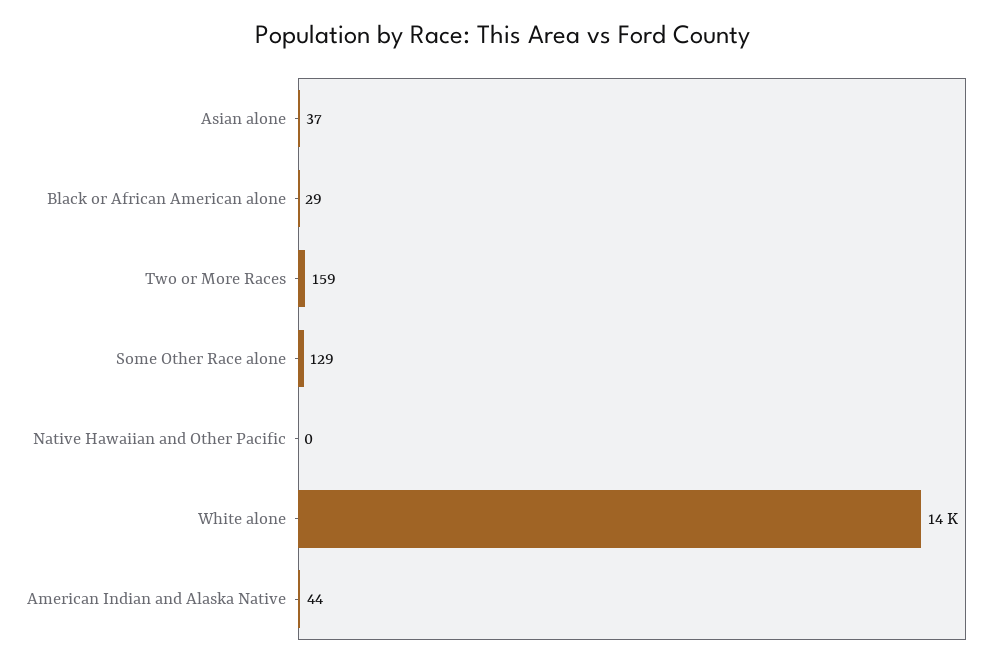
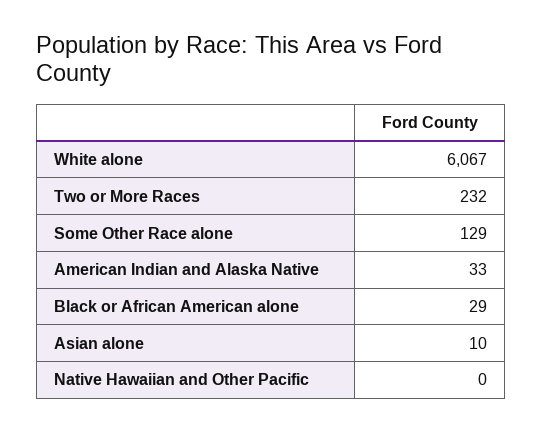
Asian alone: 37 -> 10
Two or More Races: 159 -> 232
White alone: 14000 -> 6067
American Indian and Alaska Native: 44 -> 33

